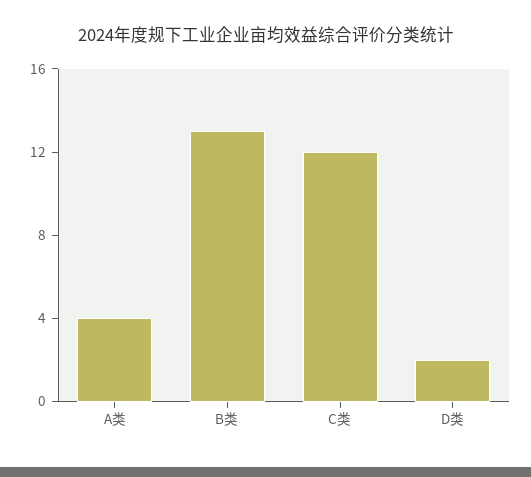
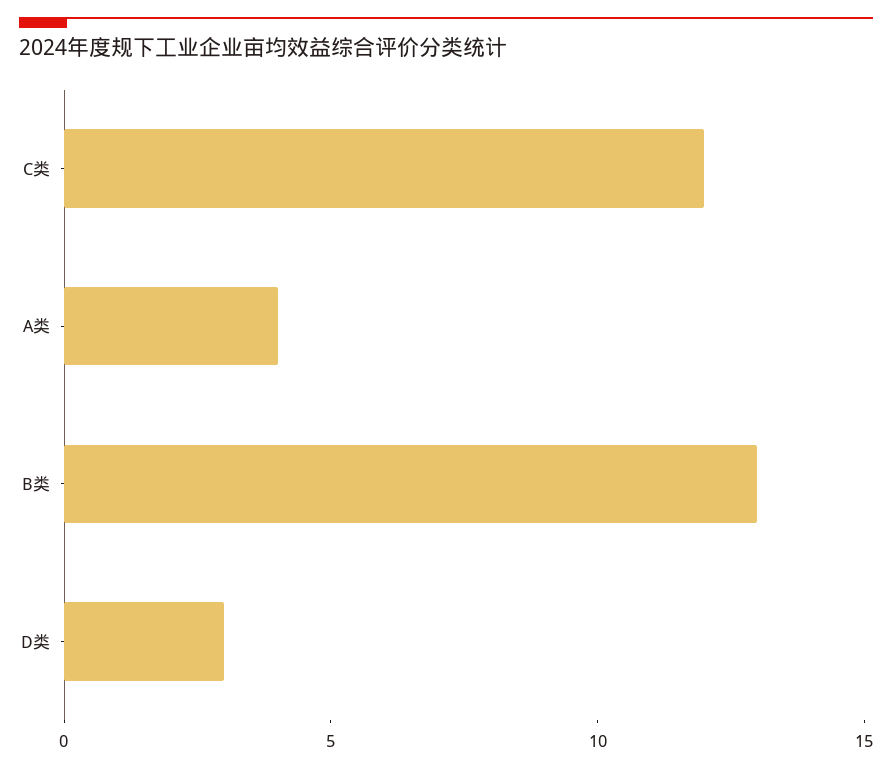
D类: 2 -> 3

